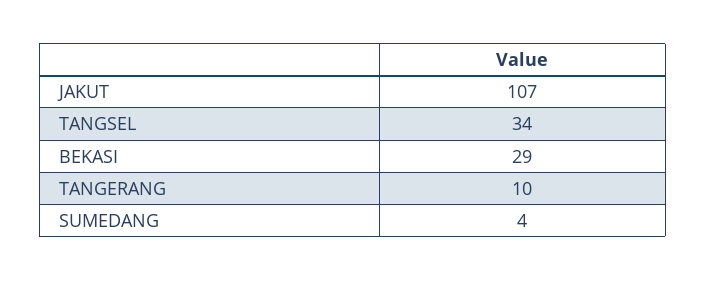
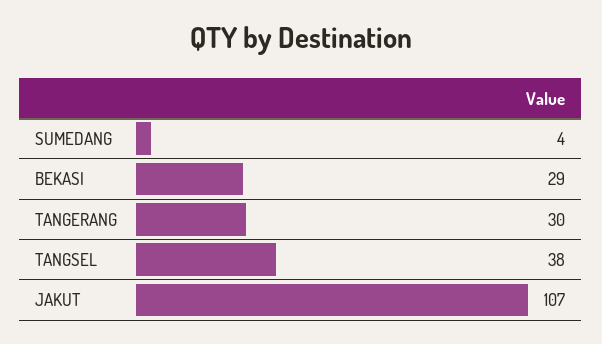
TANGSEL: 34 -> 38
TANGERANG: 10 -> 30

